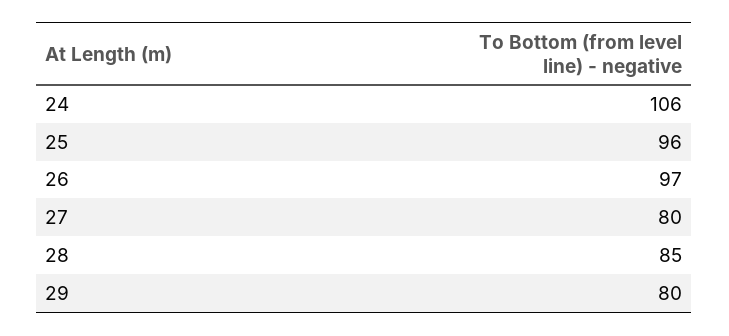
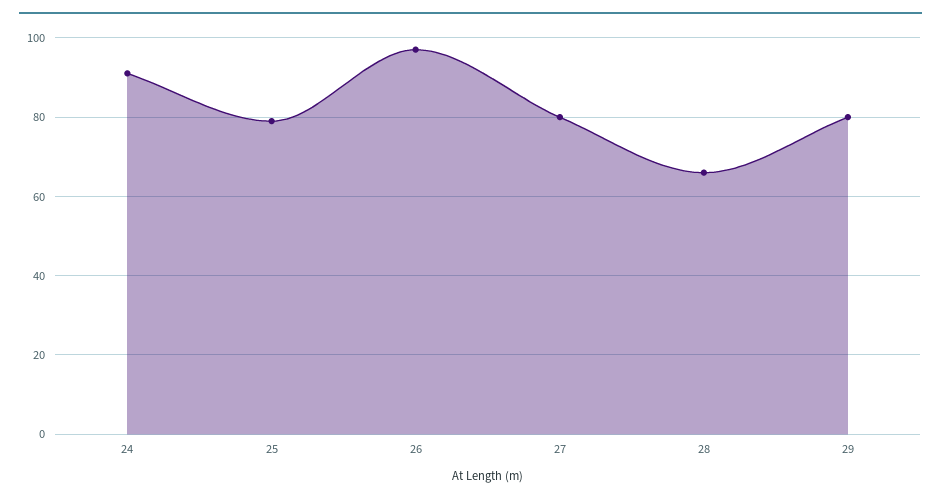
24: 106 -> 90
25: 96 -> 80
28: 85 -> 65

